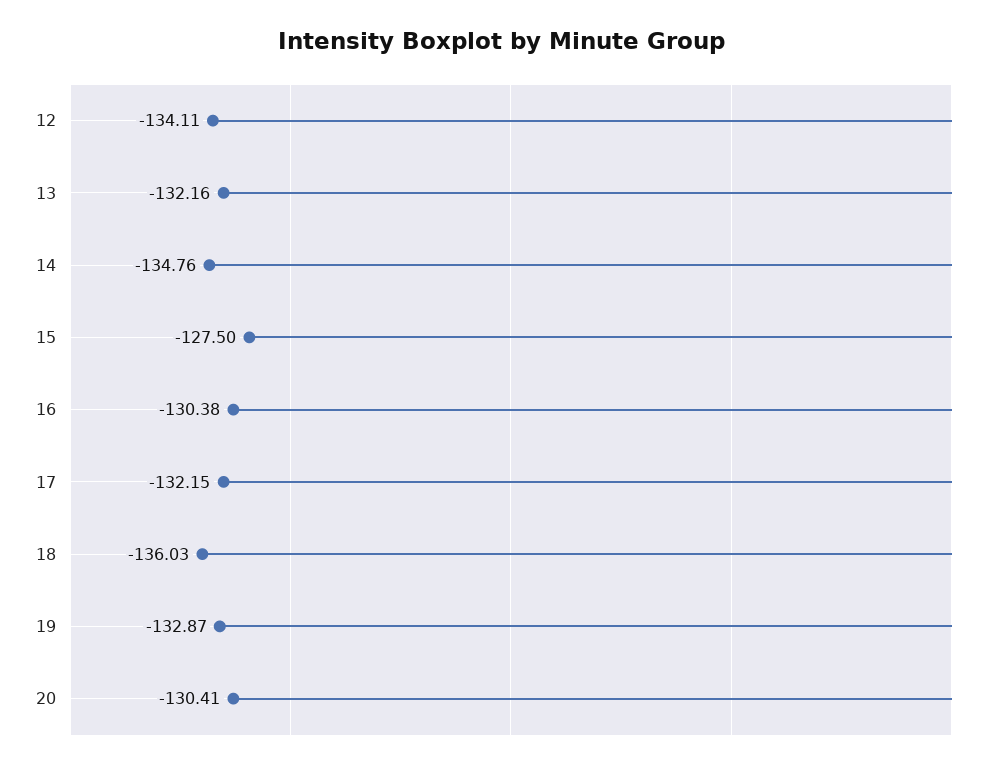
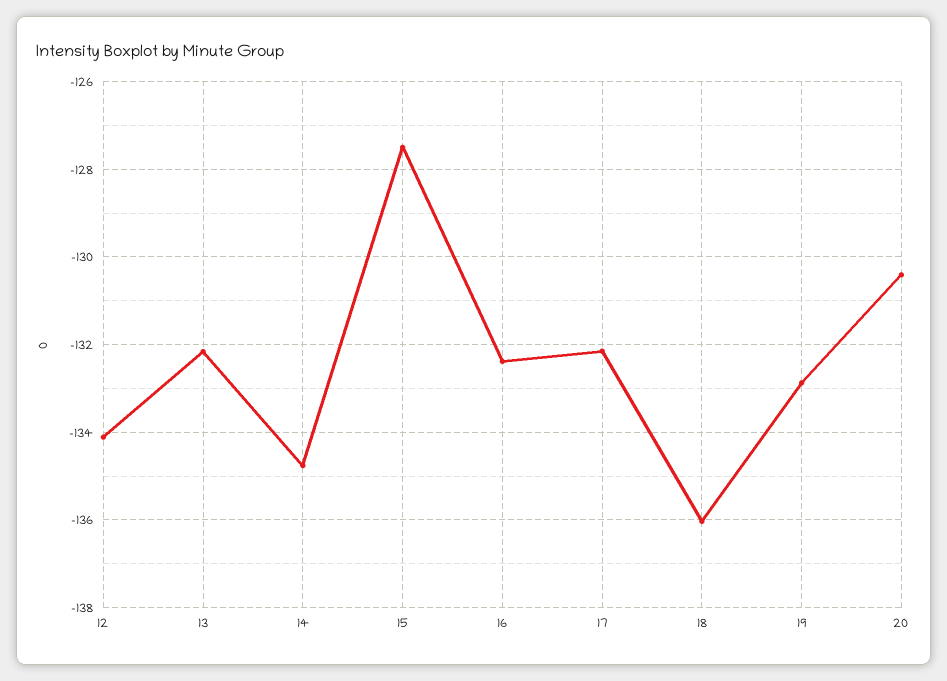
16: -130.38 -> -132.4

